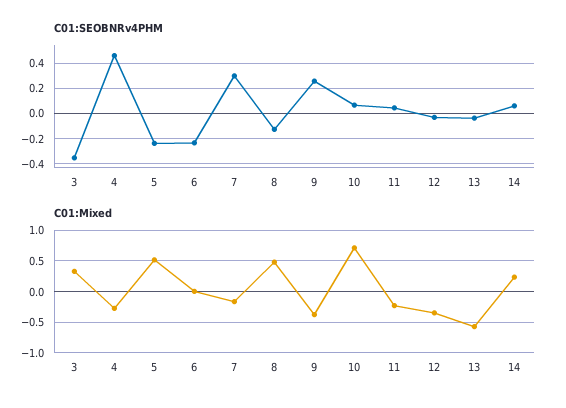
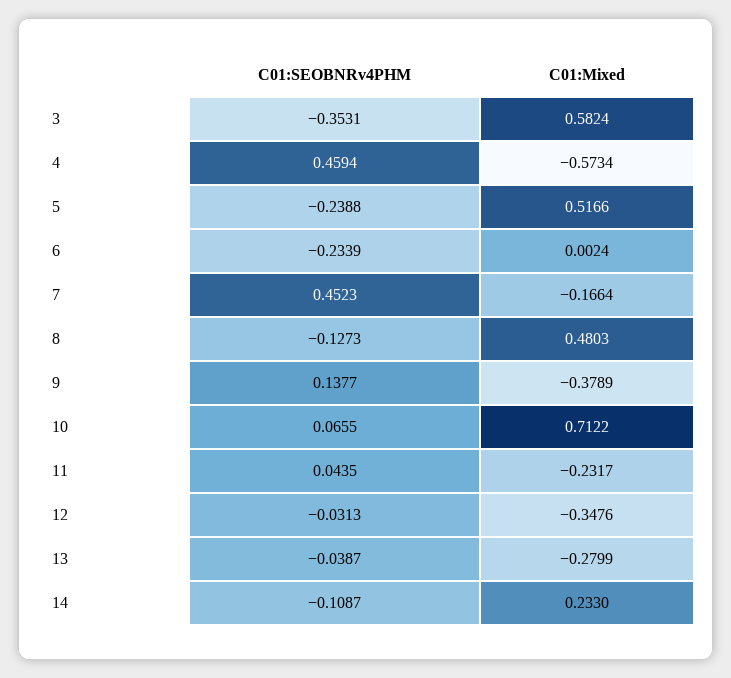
C01:SEOBNRv4PHM, 7: 0.3 -> 0.4523
C01:SEOBNRv4PHM, 9: 0.25 -> 0.1377
C01:SEOBNRv4PHM, 14: 0.05 -> -0.1087
C01:Mixed, 3: 0.3 -> 0.5824
C01:Mixed, 4: -0.3 -> -0.5734
C01:Mixed, 13: -0.6 -> -0.2799

